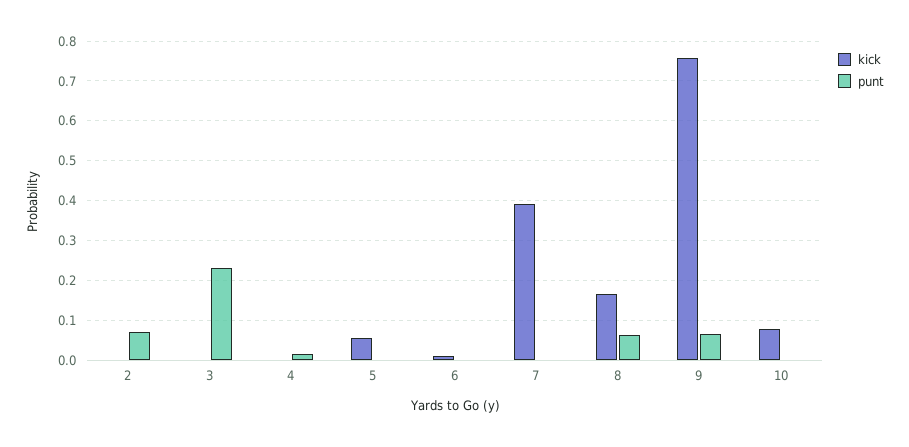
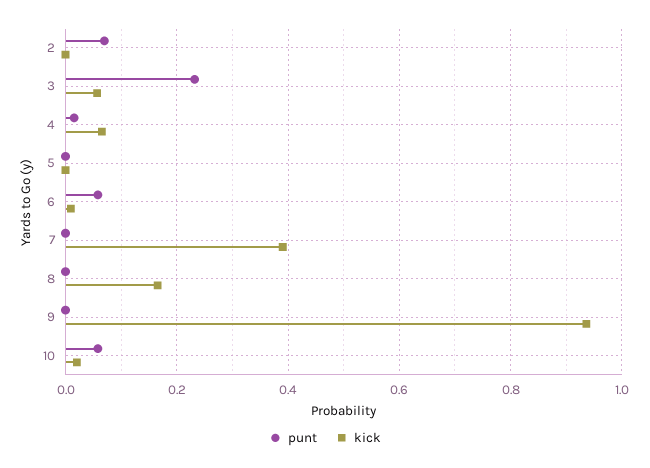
kick, 3: 0 -> 0.06
kick, 4: 0 -> 0.06
kick, 5: 0.06 -> 0
punt, 6: 0 -> 0.06
punt, 8: 0.06 -> 0
kick, 9: 0.76 -> 0.94
punt, 9: 0.06 -> 0
kick, 10: 0.08 -> 0.02
punt, 10: 0 -> 0.06

